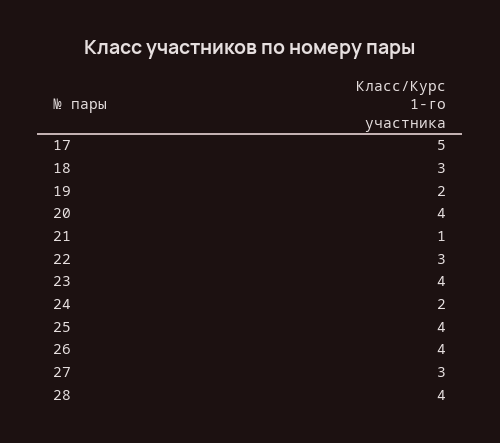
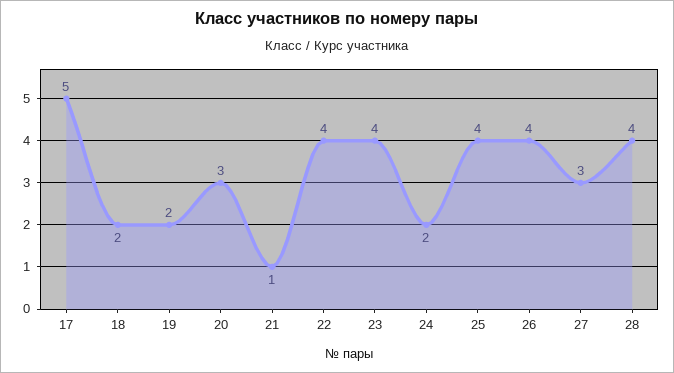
18: 3 -> 2
20: 4 -> 3
22: 3 -> 4

